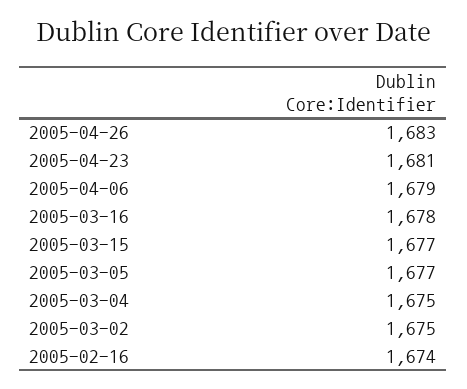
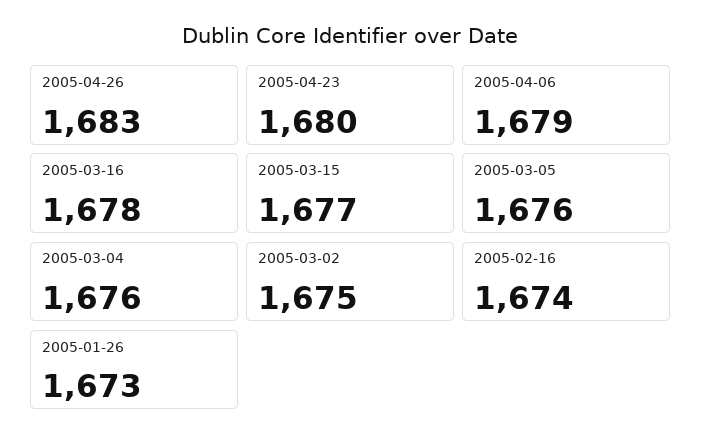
2005-04-23: 1681 -> 1680
2005-03-05: 1677 -> 1676
2005-03-04: 1675 -> 1676
2005-01-26: none -> 1673

